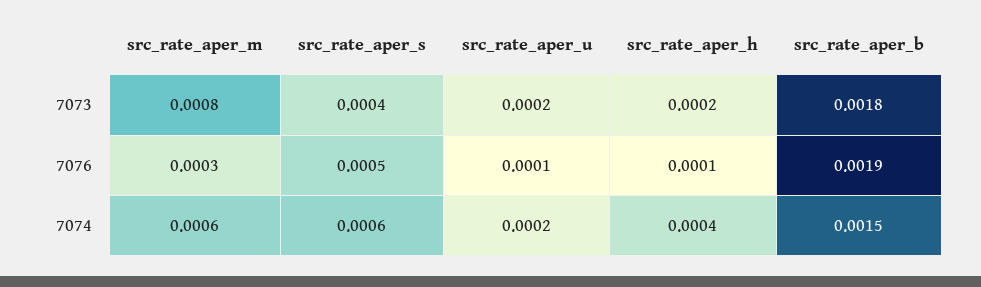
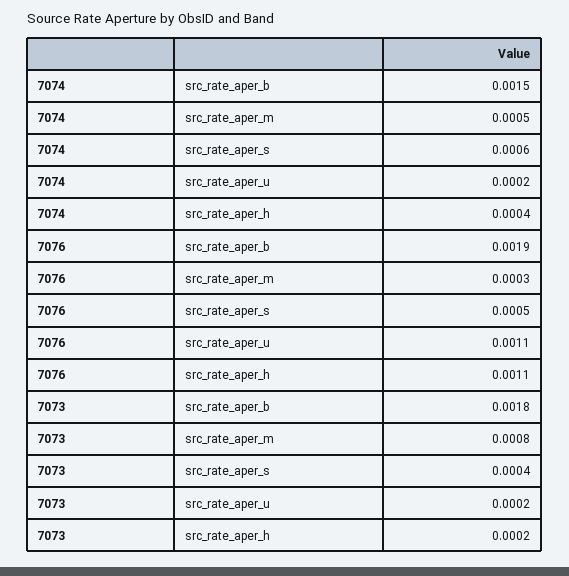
src_rate_aper_u, 7076: 0.0001 -> 0.0011
src_rate_aper_h, 7076: 0.0001 -> 0.0011
src_rate_aper_m, 7074: 0.0006 -> 0.0005

